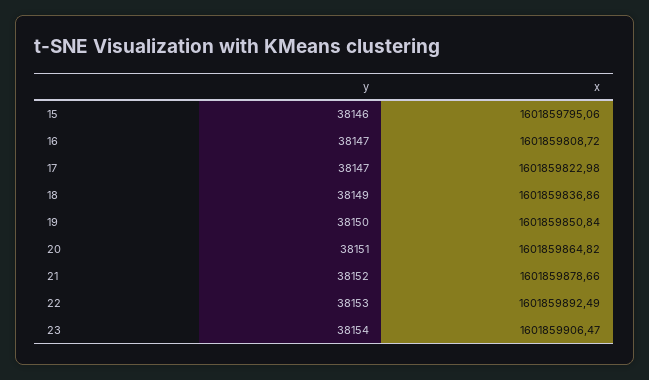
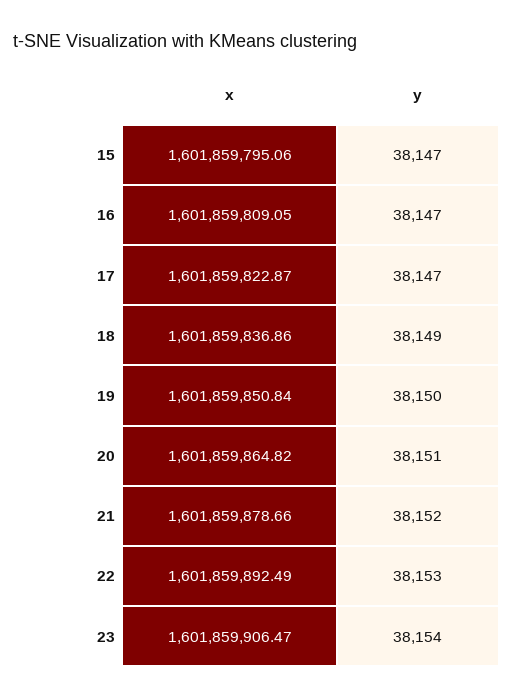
y, 15: 38146 -> 38147
x, 16: 1601859808.72 -> 1601859809.05
x, 17: 1601859822.98 -> 1601859822.87

